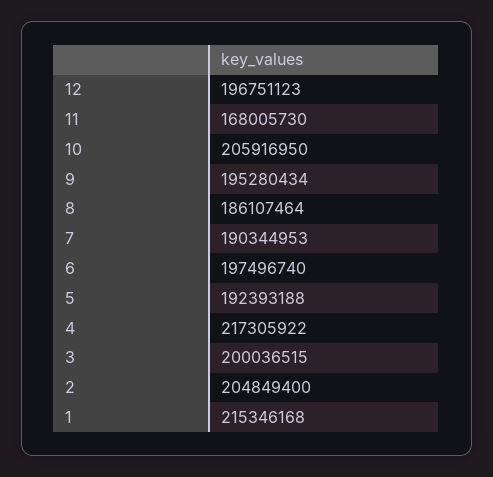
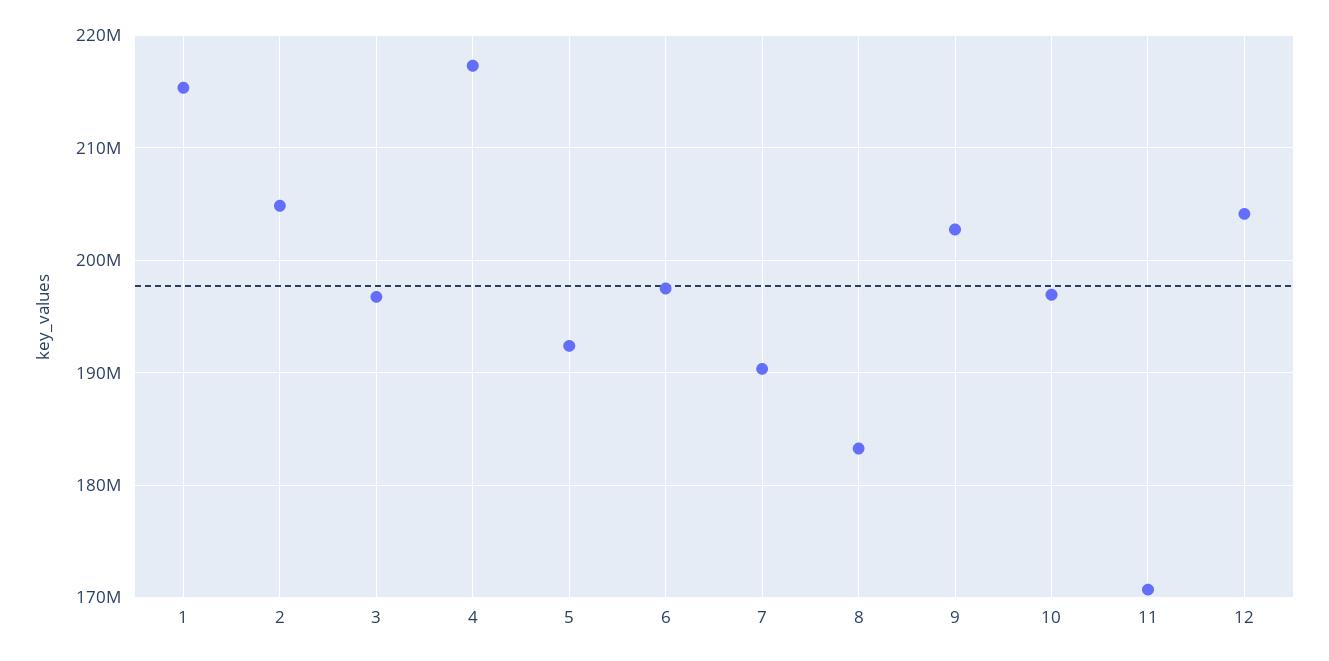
12: 196751123 -> 204000000
11: 168005730 -> 171000000
10: 205916950 -> 197000000
9: 195280434 -> 203000000
8: 186107464 -> 183000000
3: 200036515 -> 197000000

